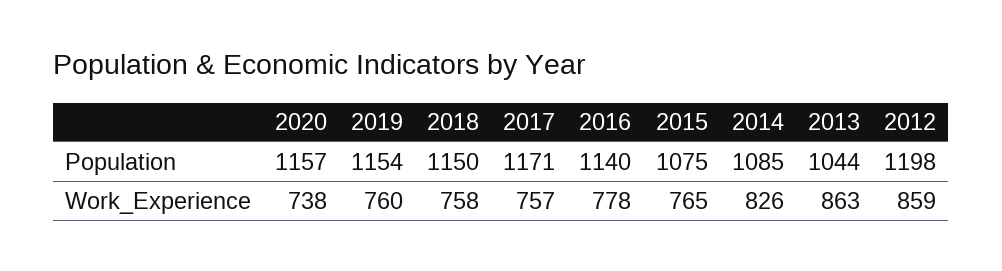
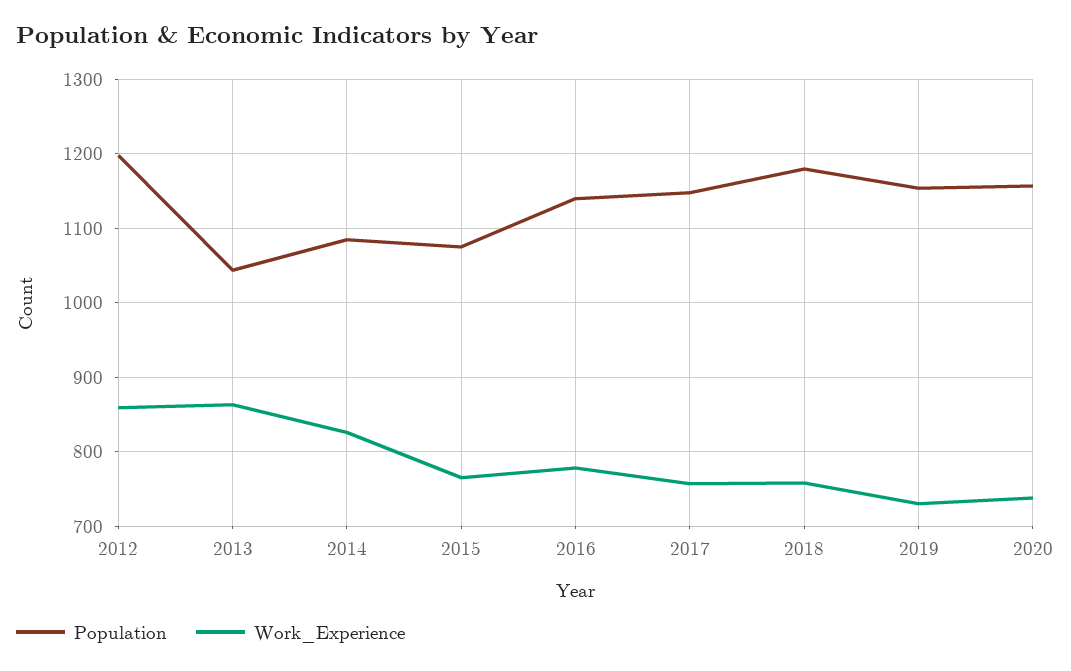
Population, 2018: 1150 -> 1180
Population, 2017: 1171 -> 1150
Work_Experience, 2019: 760 -> 730

